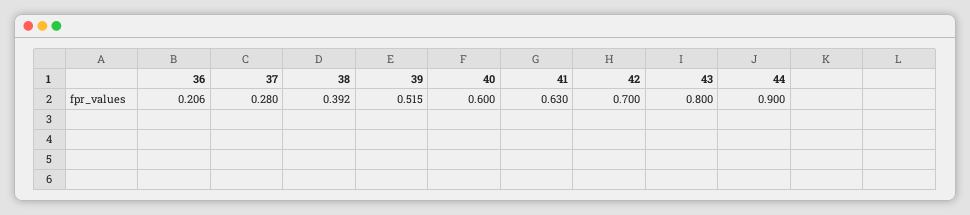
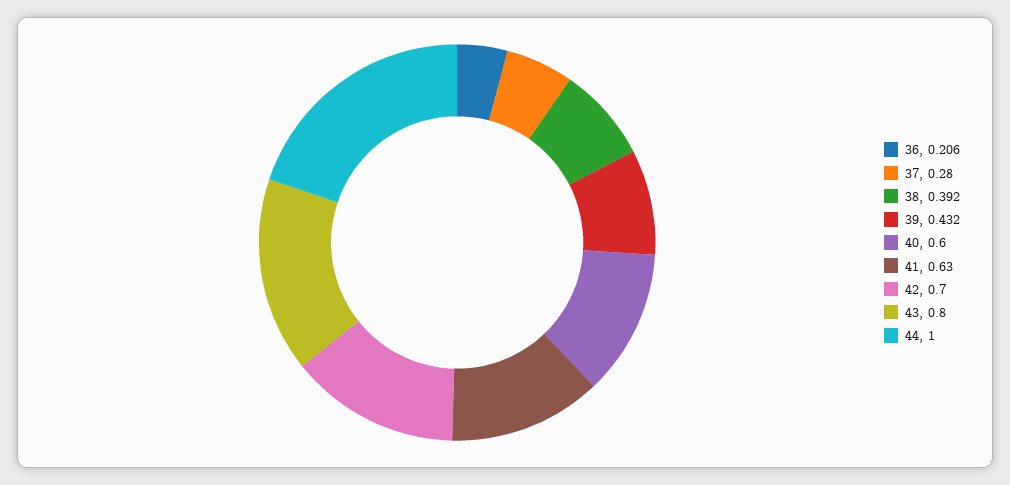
39: 0.515 -> 0.432
44: 0.9 -> 1

